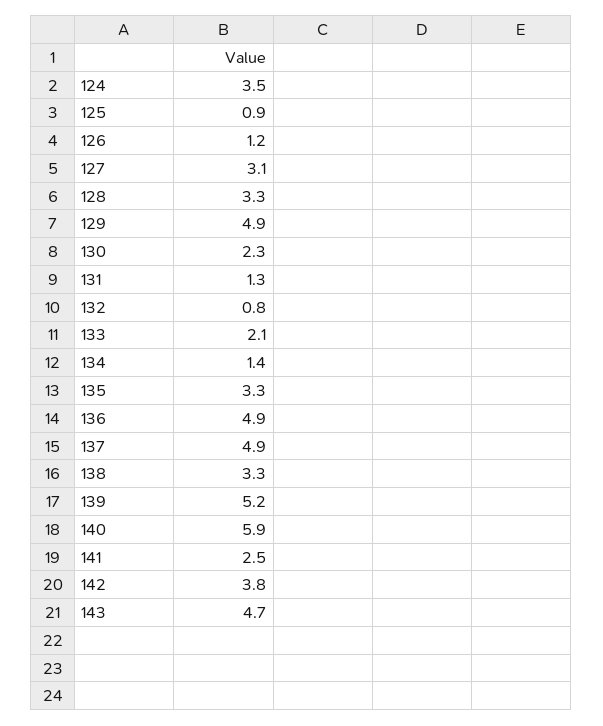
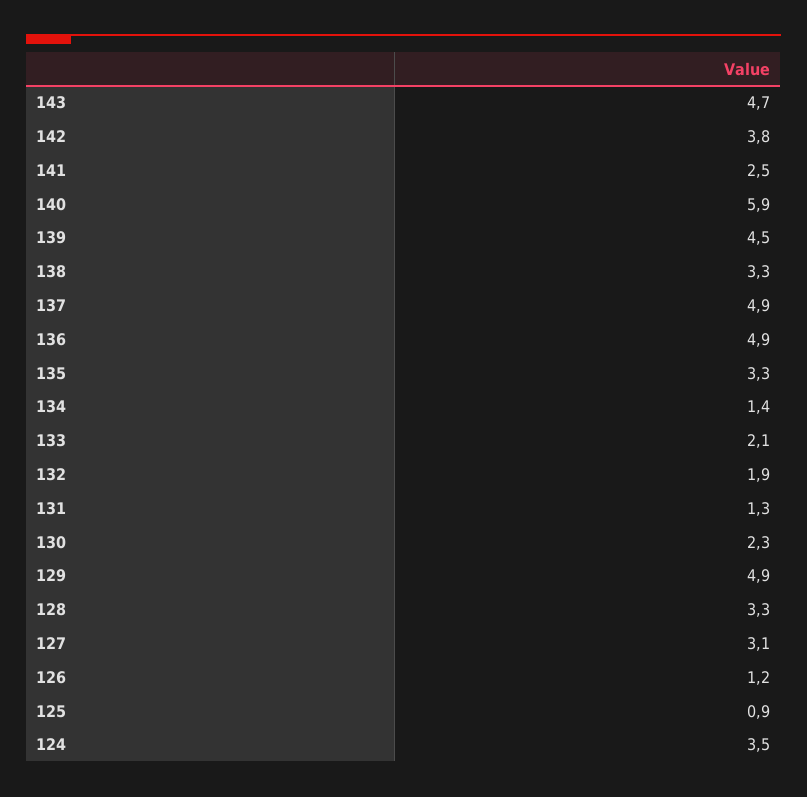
132: 0.8 -> 1.9
139: 5.2 -> 4.5

